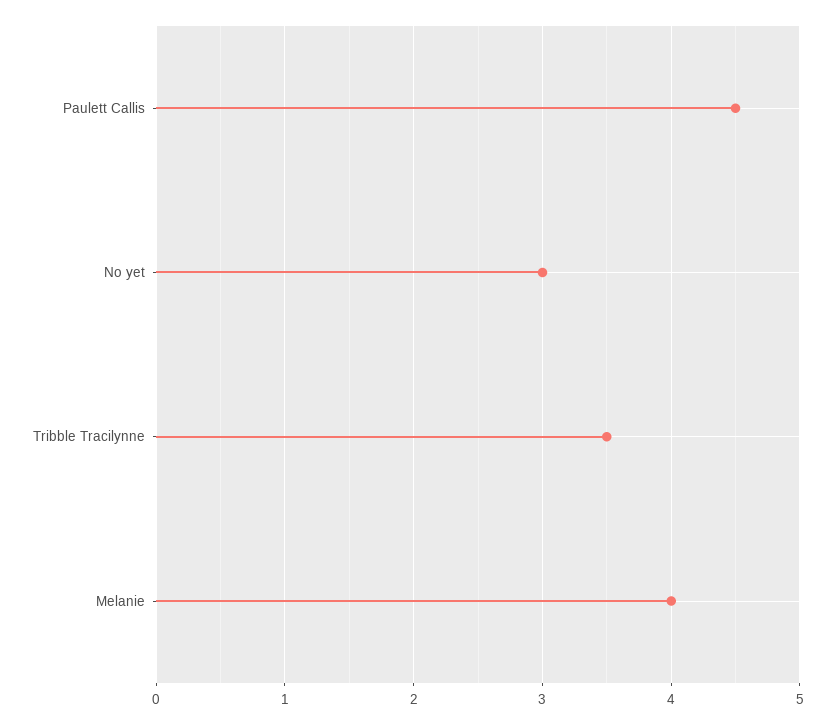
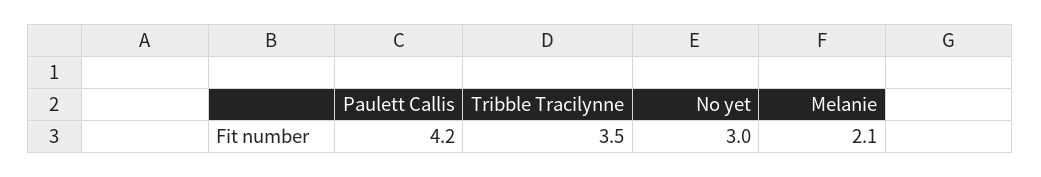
Paulett Callis: 4.5 -> 4.2
Melanie: 4 -> 2.1

